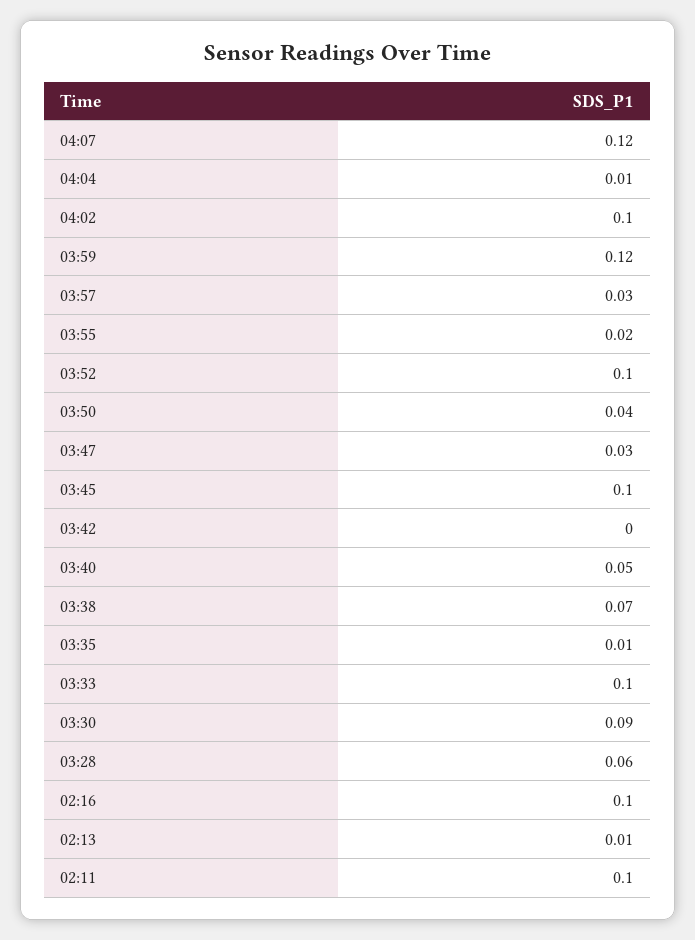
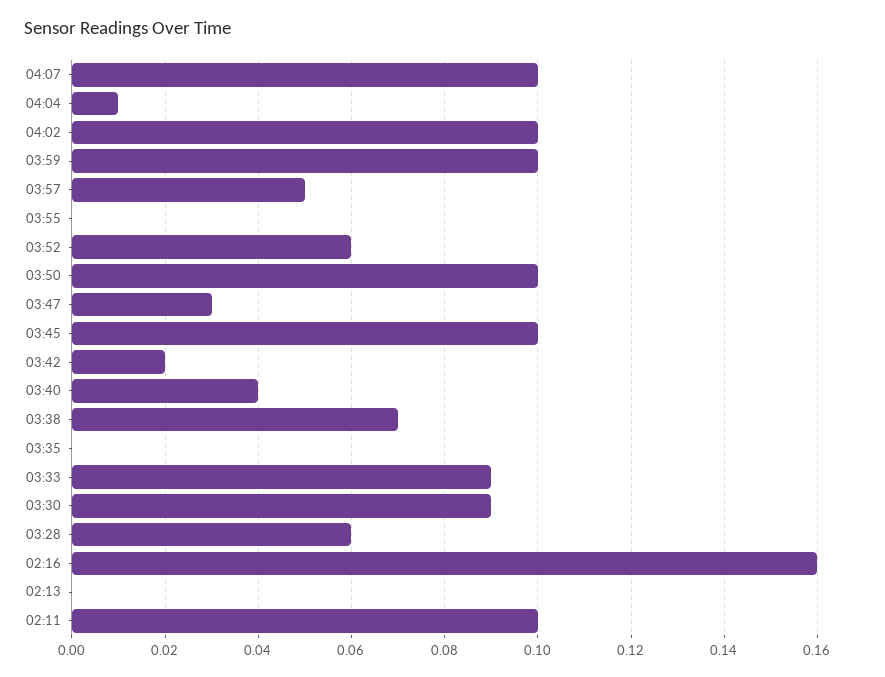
04:07: 0.12 -> 0.1
03:59: 0.12 -> 0.1
03:57: 0.03 -> 0.05
03:55: 0.02 -> 0
03:52: 0.1 -> 0.06
03:50: 0.04 -> 0.1
03:42: 0 -> 0.02
03:40: 0.05 -> 0.04
03:35: 0.01 -> 0
03:33: 0.1 -> 0.09
02:16: 0.1 -> 0.16
02:13: 0.01 -> 0

